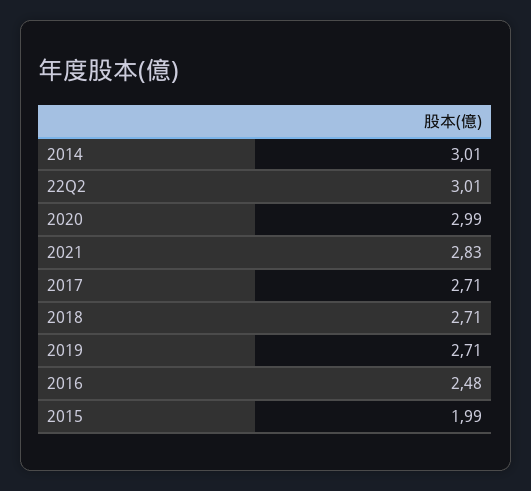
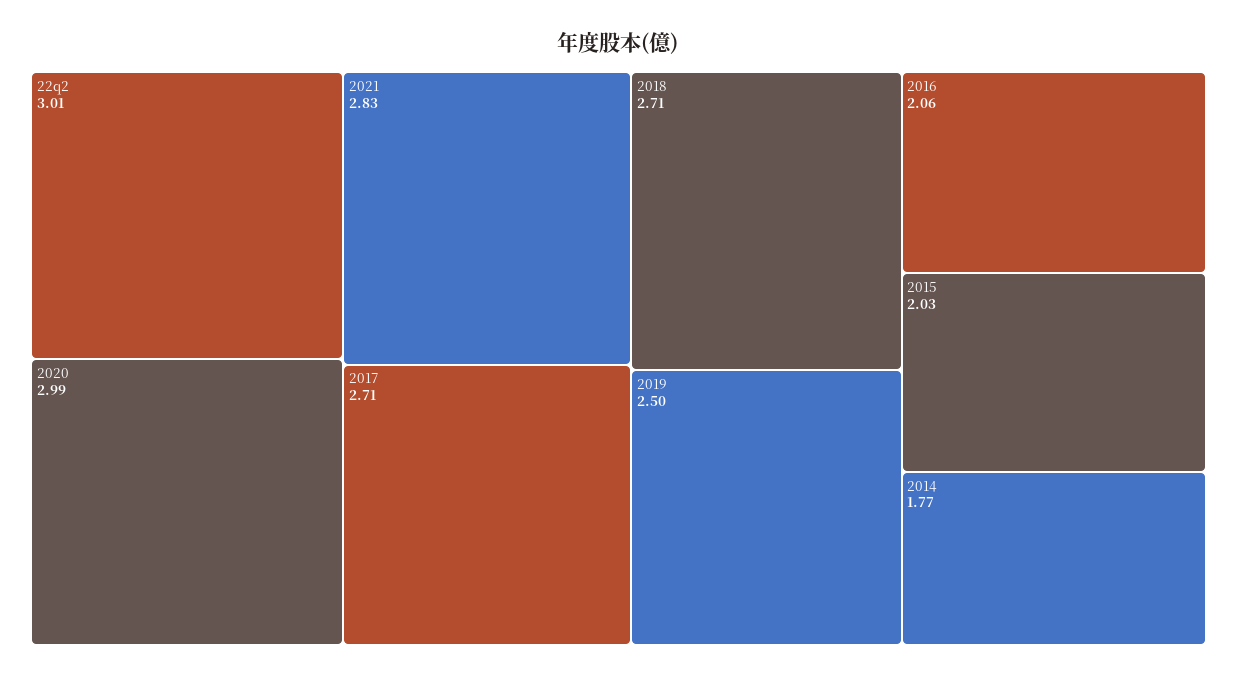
2014: 3.01 -> 1.77
2019: 2.71 -> 2.5
2016: 2.48 -> 2.06
2015: 1.99 -> 2.03

